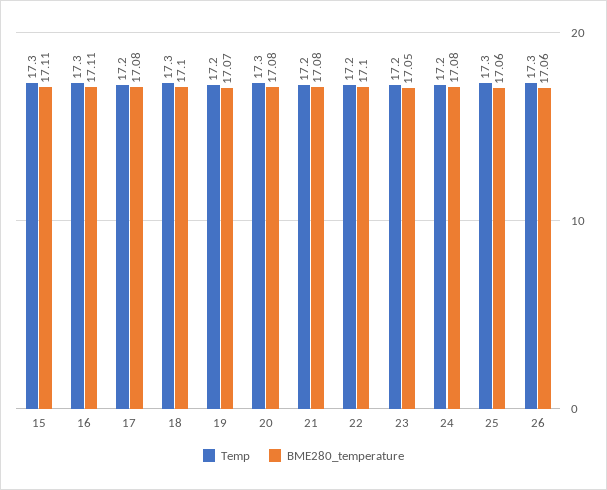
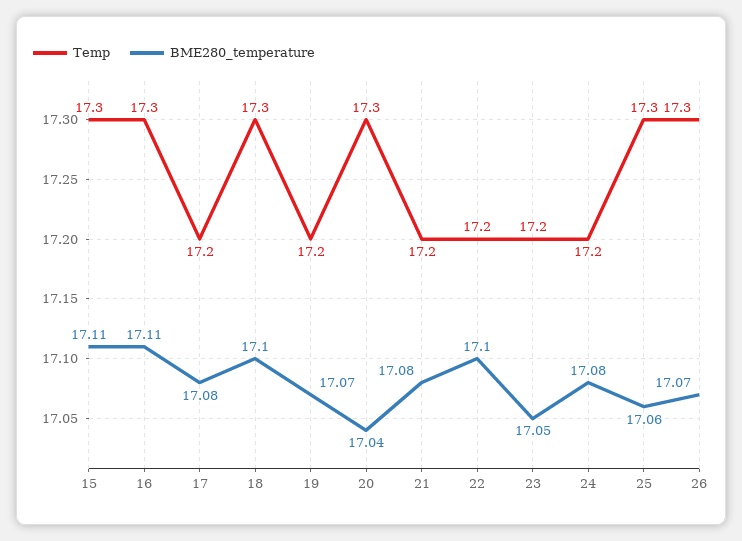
BME280_temperature, 20: 17.08 -> 17.04
BME280_temperature, 26: 17.06 -> 17.07

